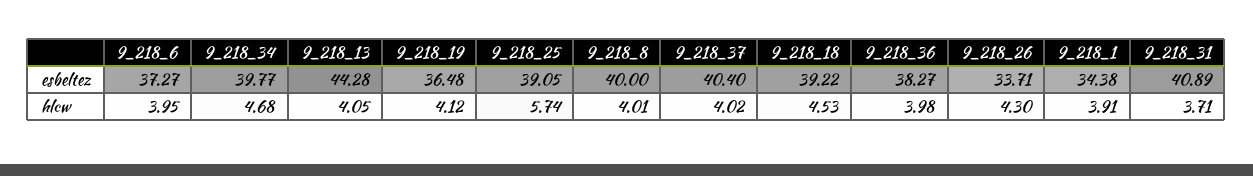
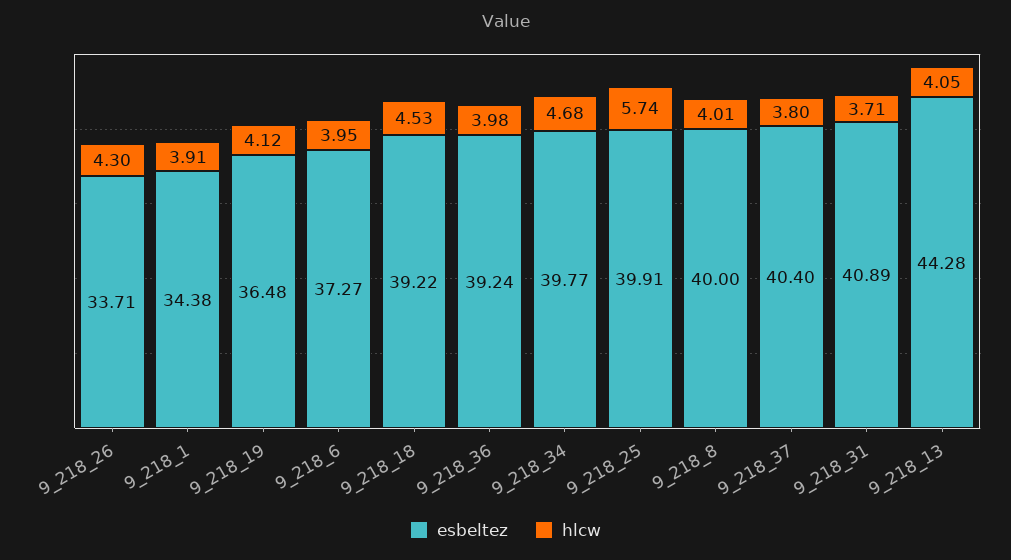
esbeltez, 9_218_25: 39.05 -> 39.91
esbeltez, 9_218_36: 38.27 -> 39.24
hlcw, 9_218_37: 4.02 -> 3.8

